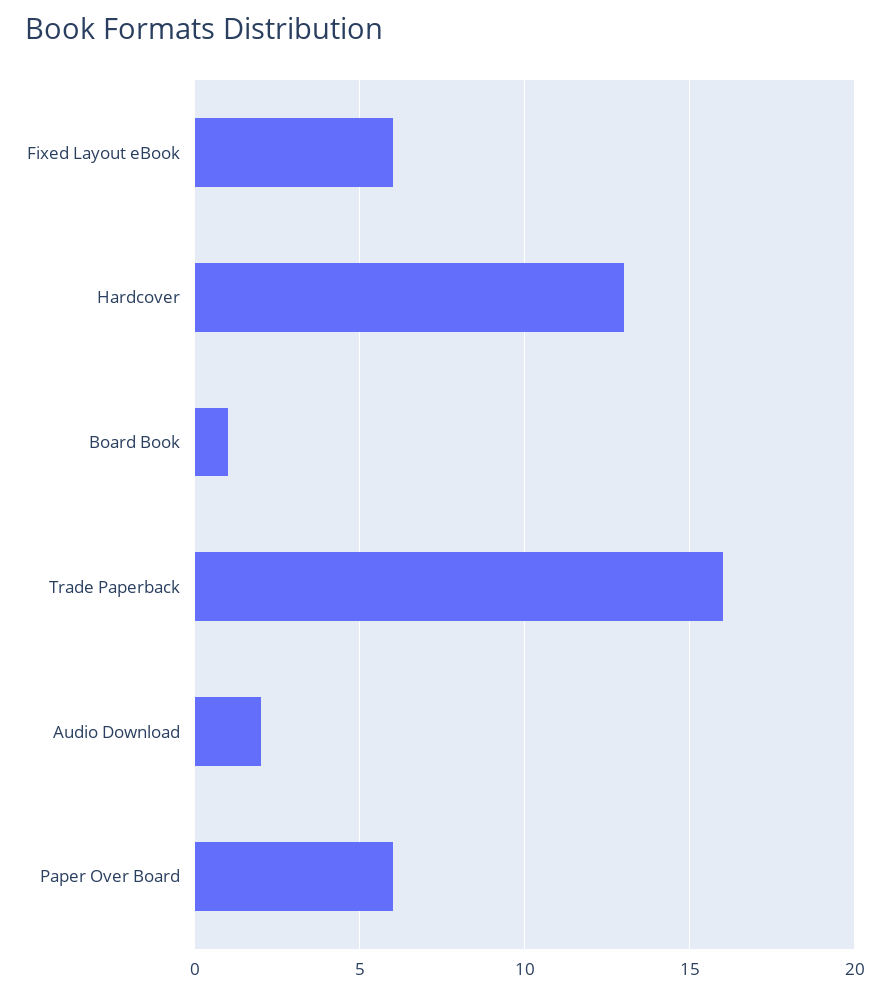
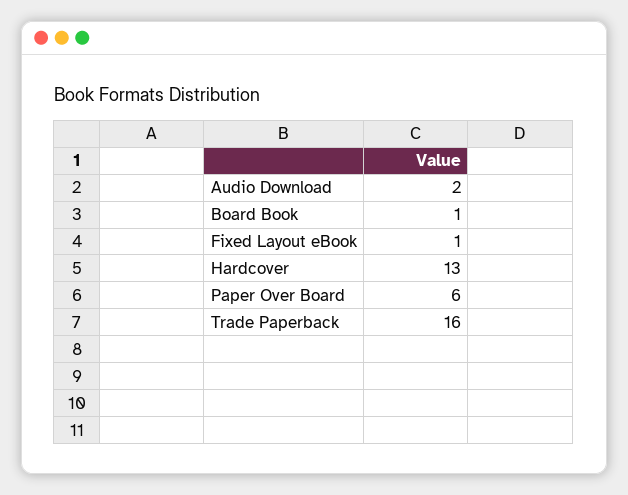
Fixed Layout eBook: 6 -> 1

